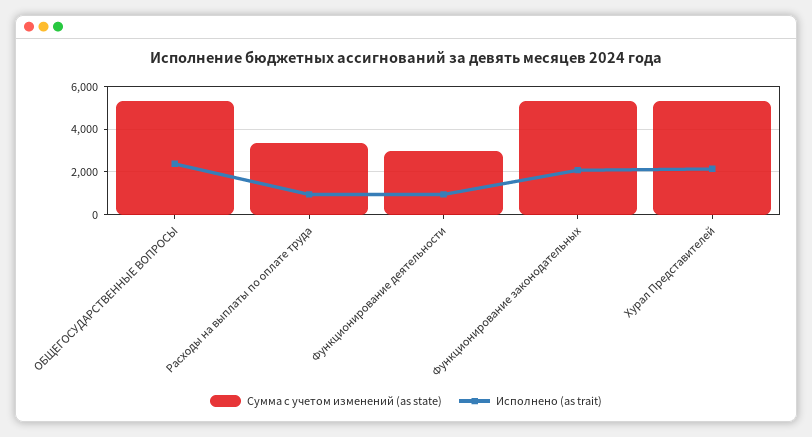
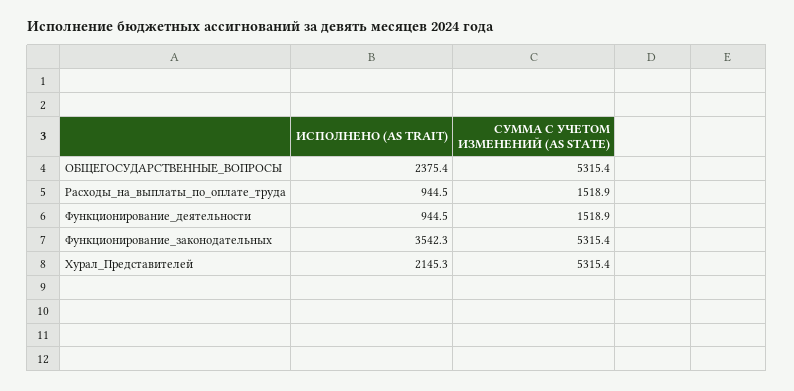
Сумма с учетом изменений (as state), Расходы на выплаты по оплате труда: 3500 -> 1518.9
Сумма с учетом изменений (as state), Функционирование деятельности: 3000 -> 1518.9
Исполнено (as trait), Функционирование законодательных: 2000 -> 3542.3

